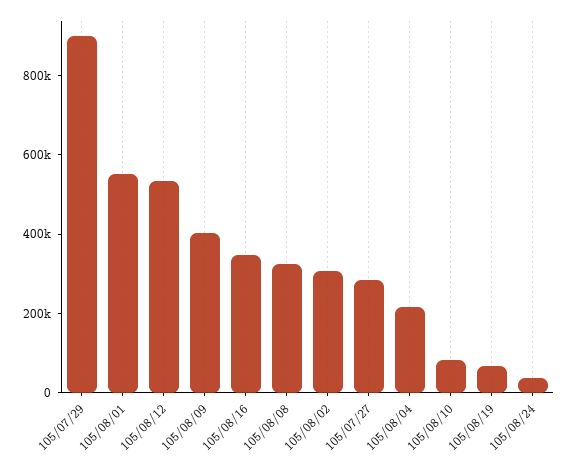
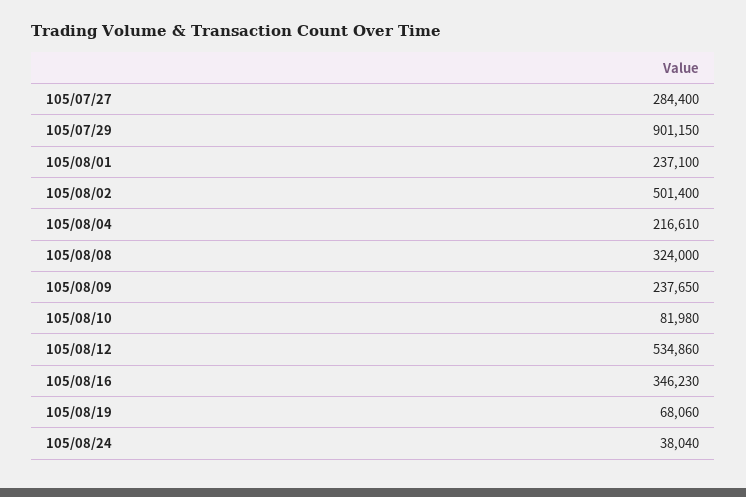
105/08/01: 550000 -> 237100
105/08/09: 400000 -> 237650
105/08/02: 300000 -> 501400

